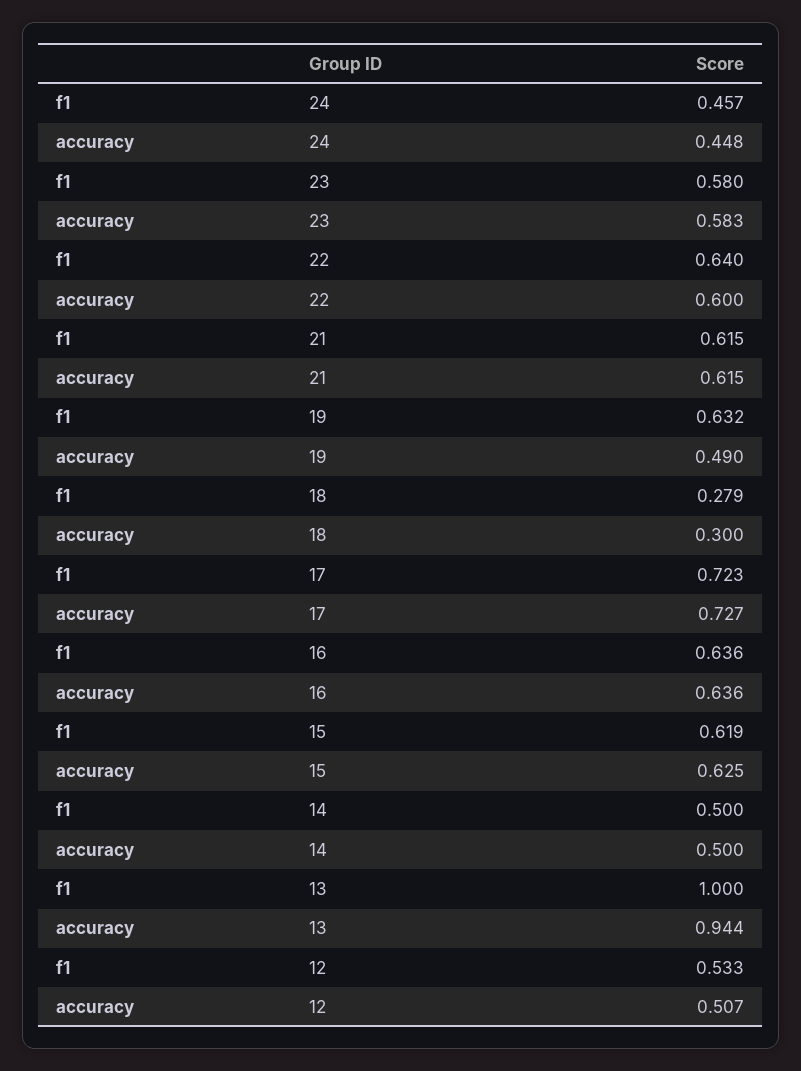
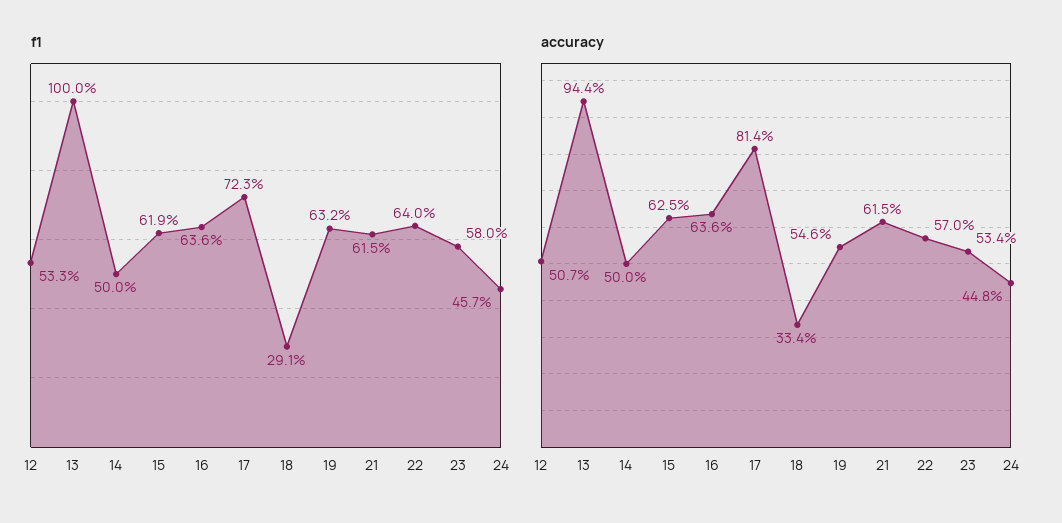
accuracy, 23: 0.583 -> 0.534
accuracy, 22: 0.6 -> 0.57
accuracy, 19: 0.49 -> 0.546
f1, 18: 0.279 -> 0.291
accuracy, 18: 0.3 -> 0.334
accuracy, 17: 0.727 -> 0.814

